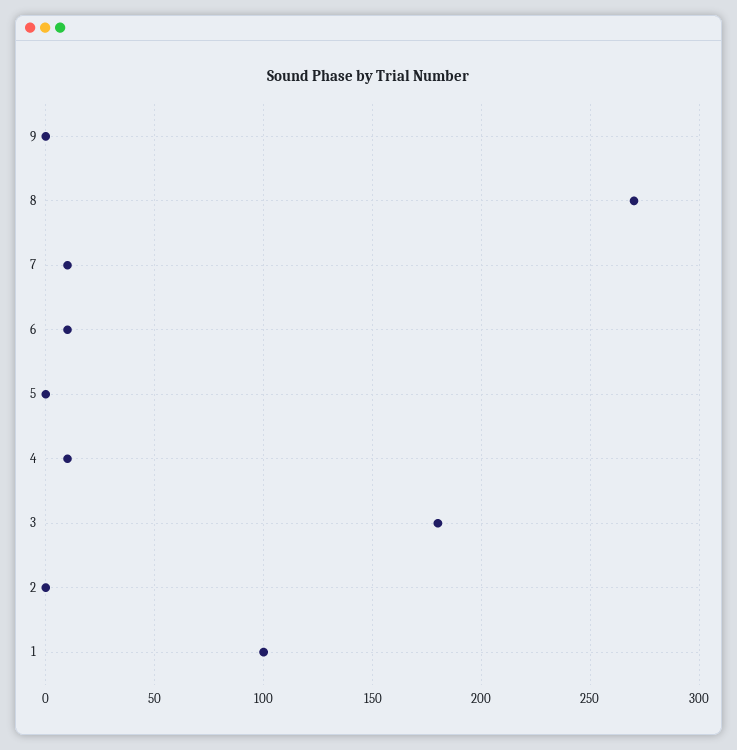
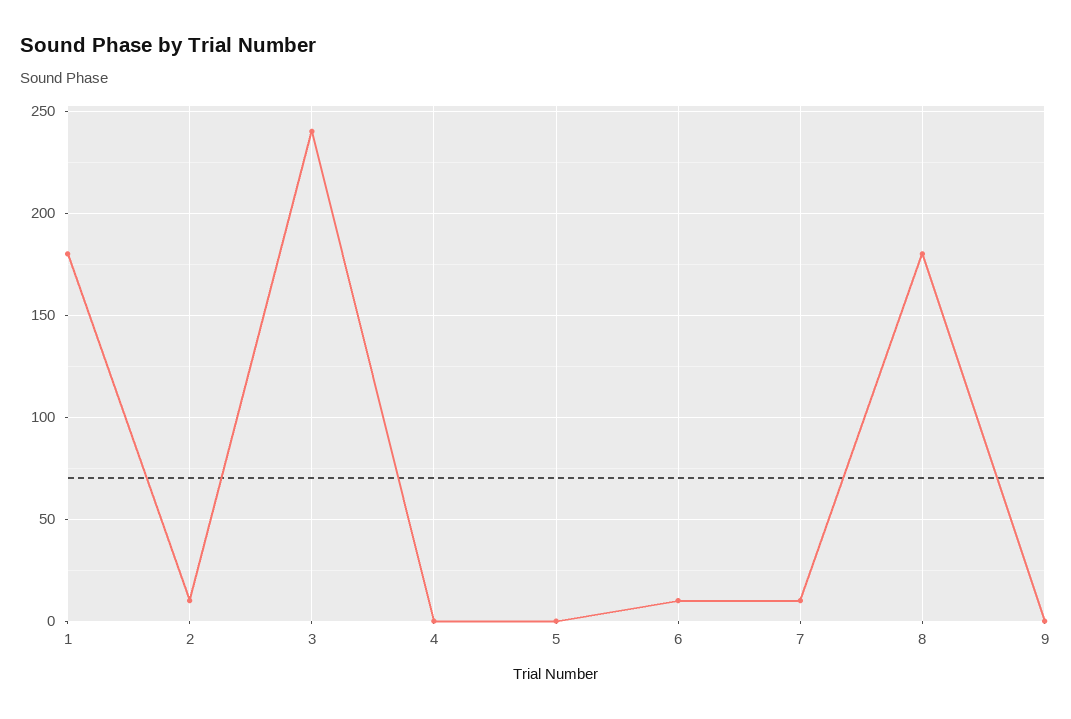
8: 270 -> 180
4: 10 -> 0
3: 180 -> 240
2: 0 -> 10
1: 100 -> 180

